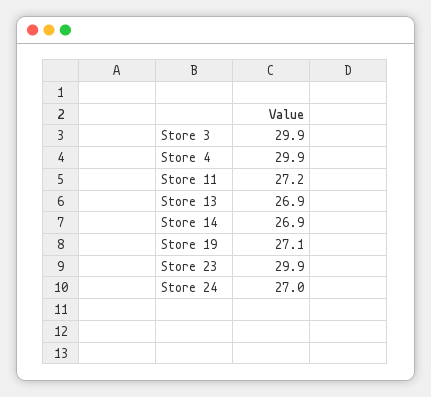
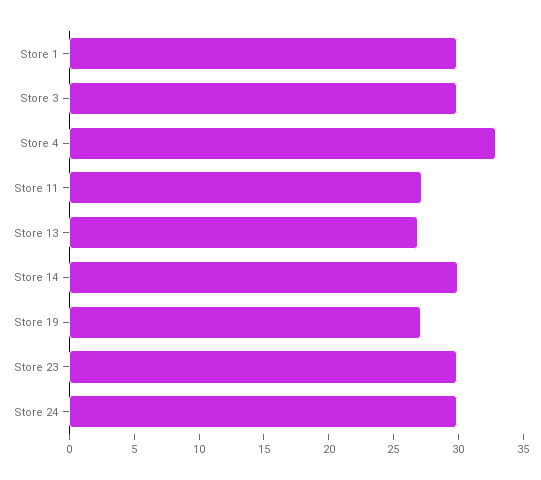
Store 4: 29.9 -> 33
Store 14: 26.9 -> 30
Store 24: 27 -> 30
Store 1: none -> 30

